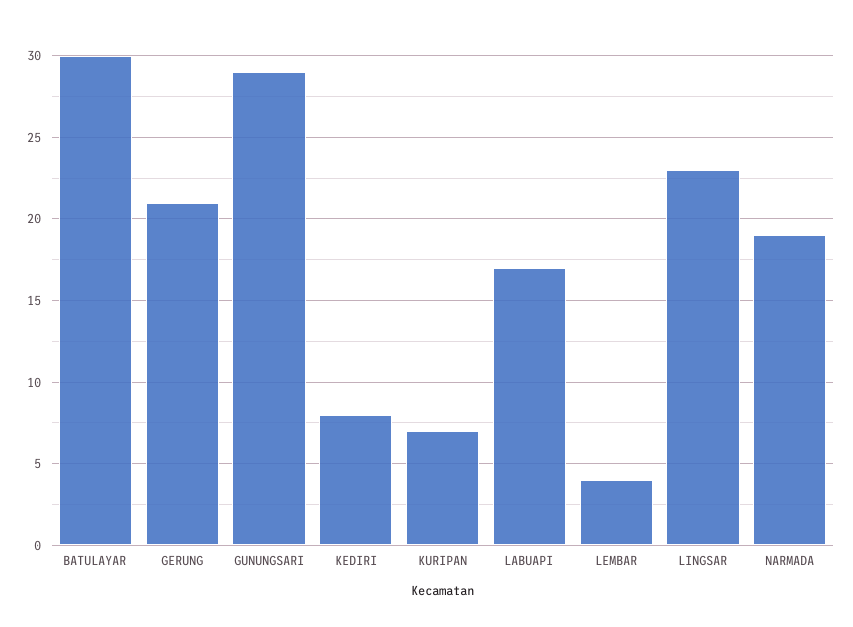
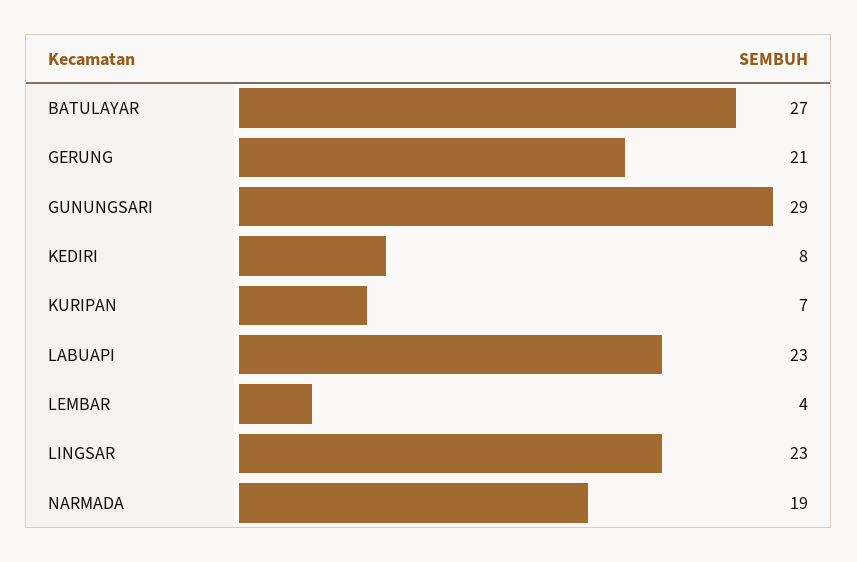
BATULAYAR: 30 -> 27
LABUAPI: 17 -> 23

